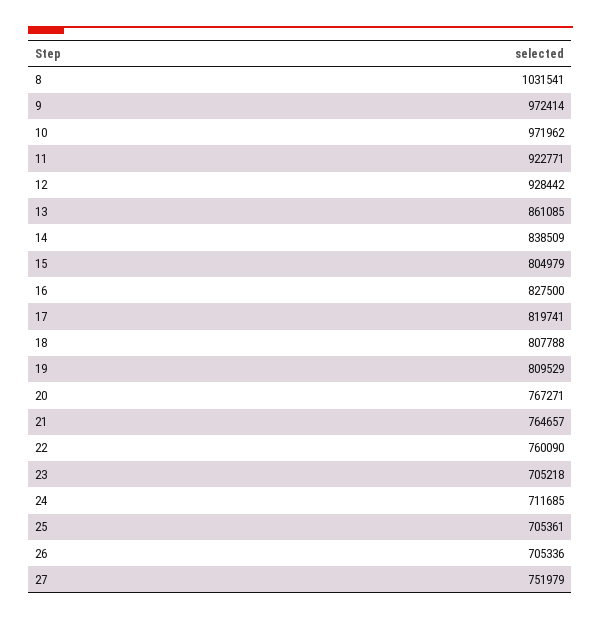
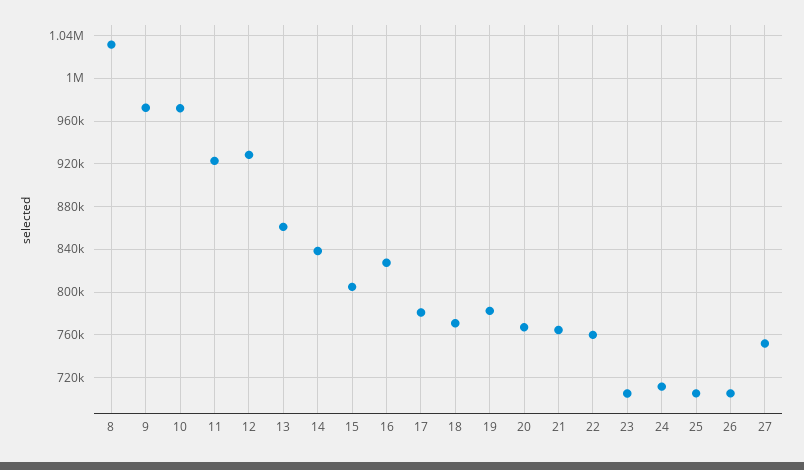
17: 819741 -> 780000
18: 807788 -> 770000
19: 809529 -> 780000

